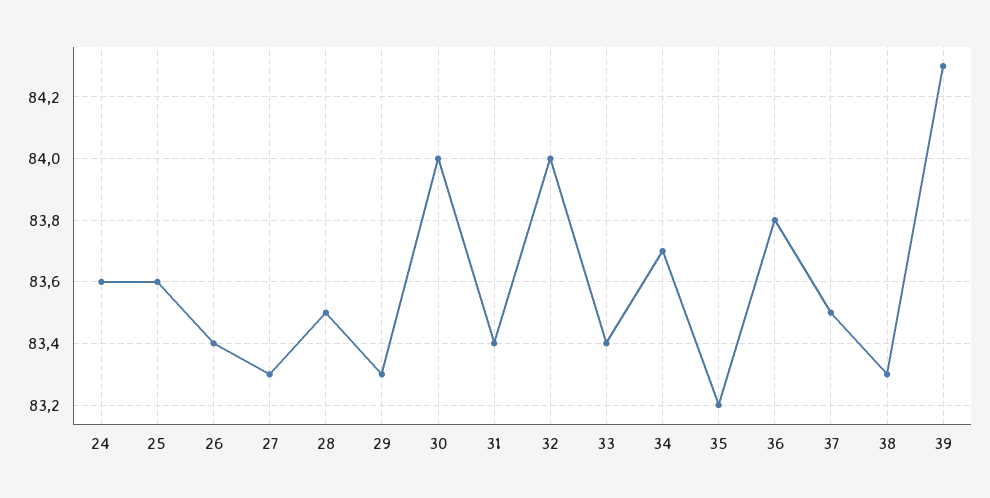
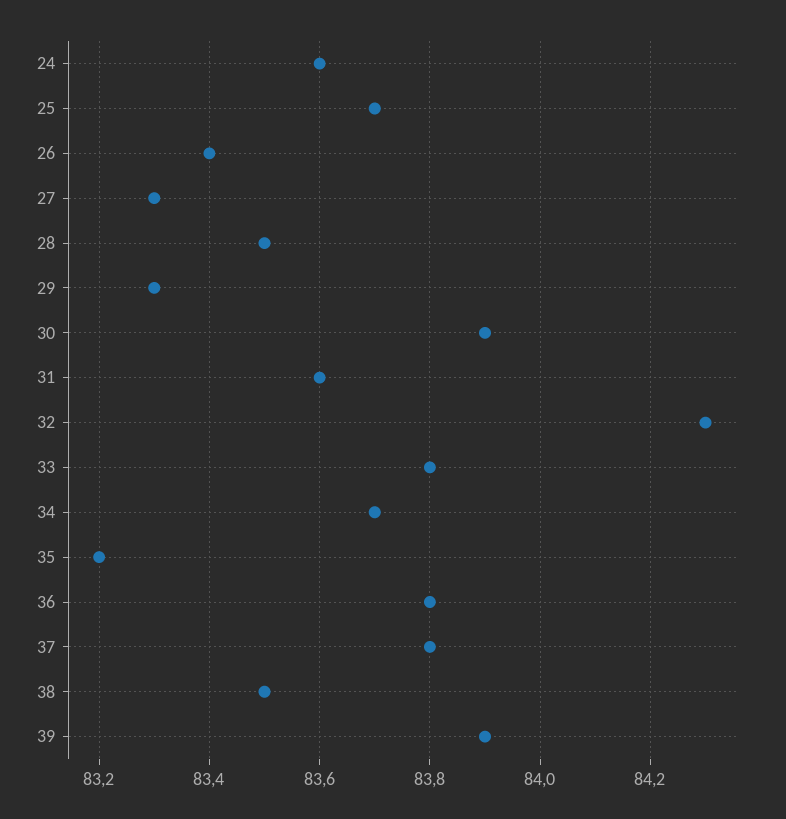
25: 83.6 -> 83.7
30: 84 -> 83.9
31: 83.4 -> 83.6
32: 84 -> 84.3
33: 83.4 -> 83.8
37: 83.5 -> 83.8
38: 83.3 -> 83.5
39: 84.3 -> 83.9

